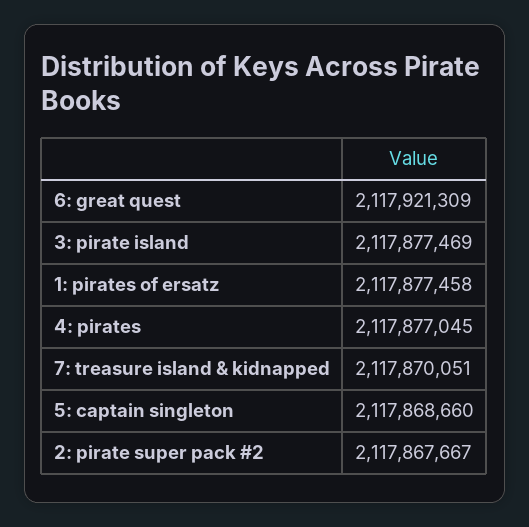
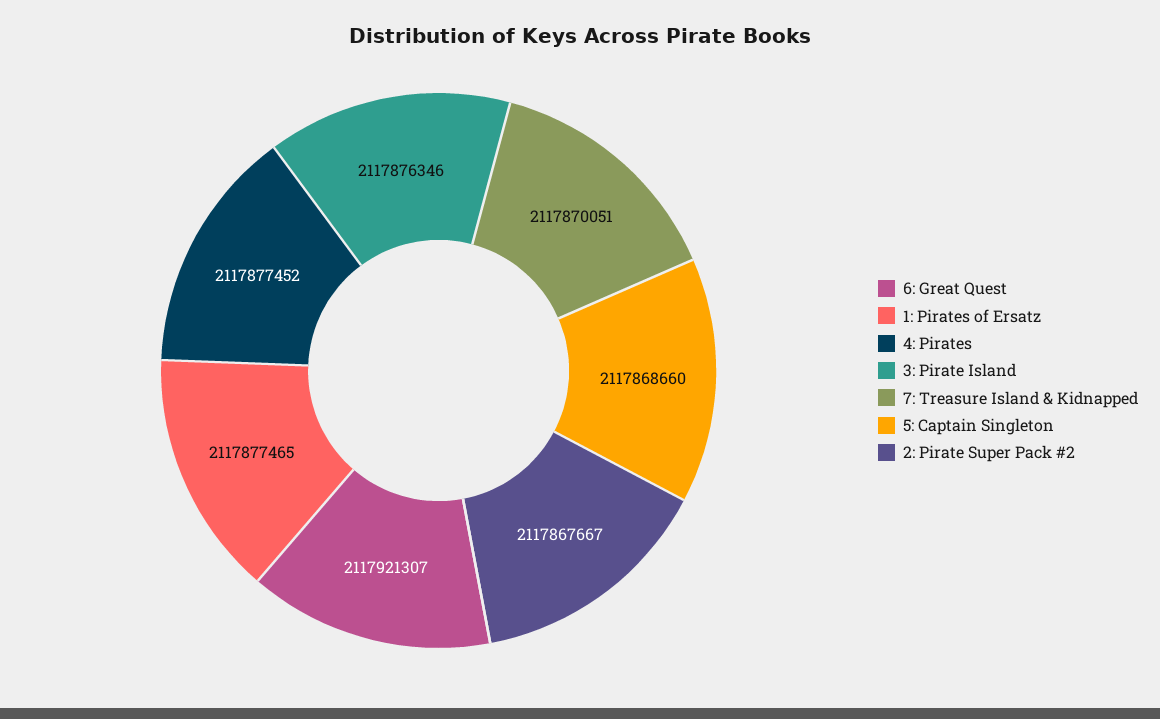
6: great quest: 2117921309 -> 2117921307
3: pirate island: 2117877469 -> 2117876346
1: pirates of ersatz: 2117877458 -> 2117877465
4: pirates: 2117877045 -> 2117877452

